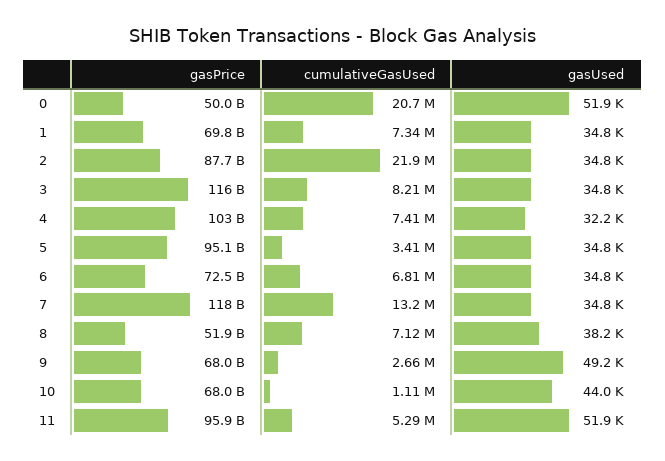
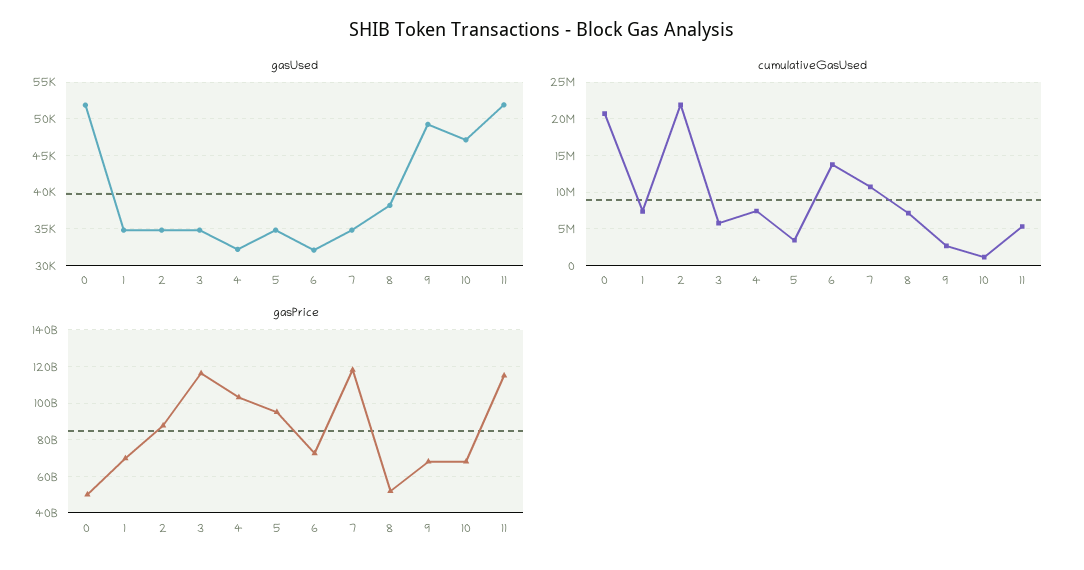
cumulativeGasUsed, 3: 8210000 -> 6000000
cumulativeGasUsed, 6: 6810000 -> 14000000
gasUsed, 6: 34800 -> 32000
cumulativeGasUsed, 7: 13200000 -> 11000000
gasUsed, 10: 44000 -> 47000
gasPrice, 11: 95900000000 -> 115000000000

